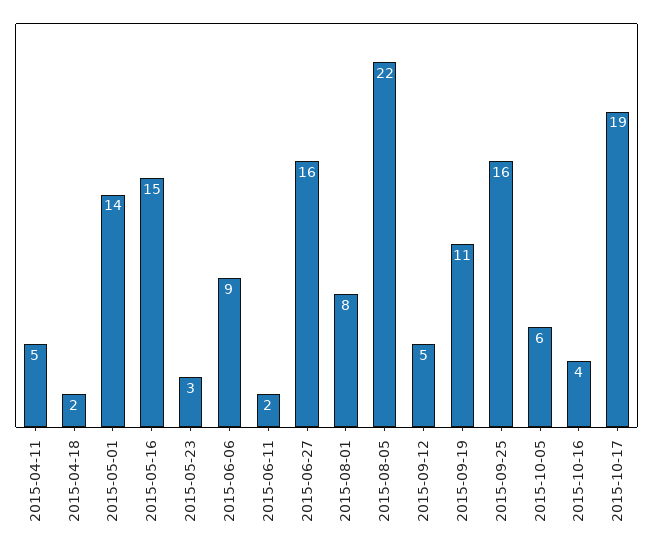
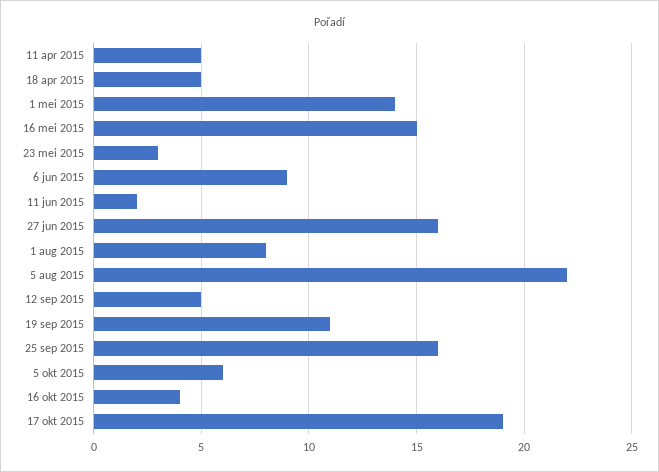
2015-04-18: 2 -> 5

